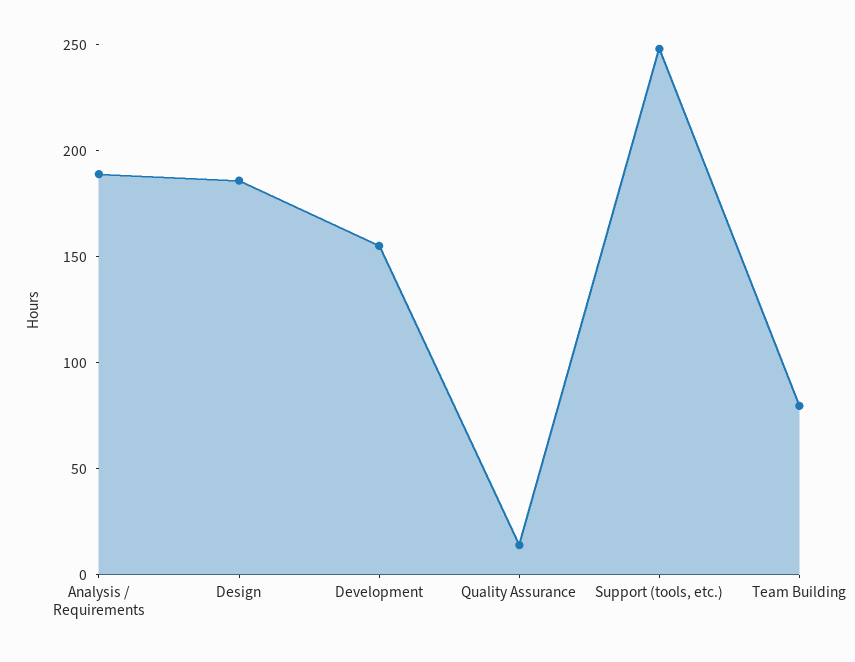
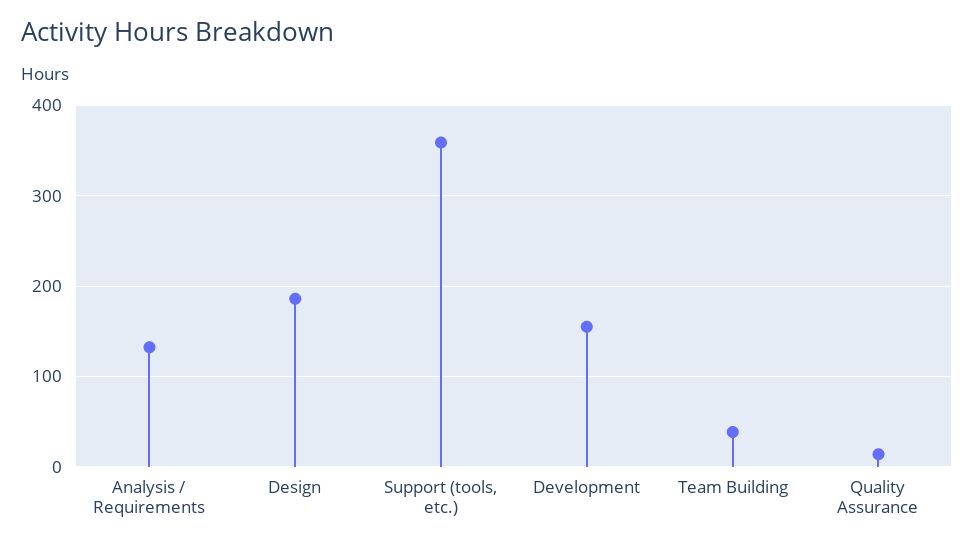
Analysis / Requirements: 190 -> 130
Support (tools, etc.): 250 -> 360
Team Building: 80 -> 40

